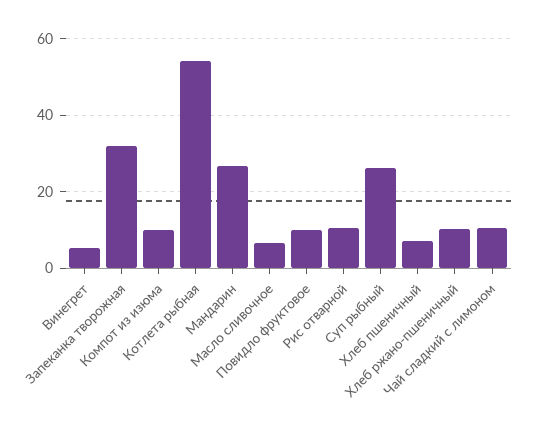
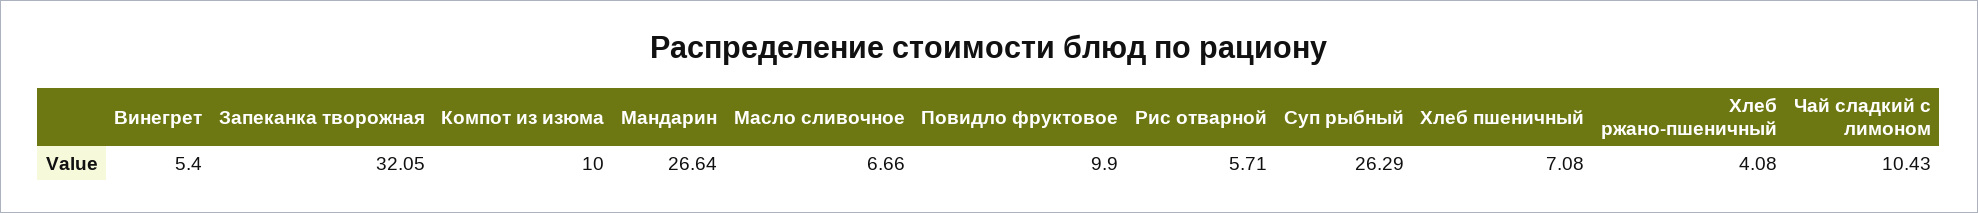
Котлета рыбная: 54 -> none
Рис отварной: 10 -> 5.71
Хлеб ржано-пшеничный: 10 -> 4.08

